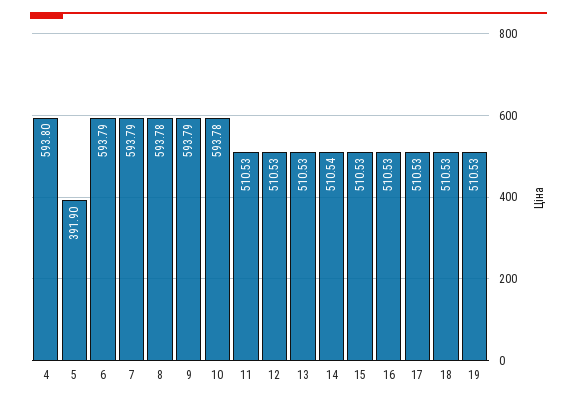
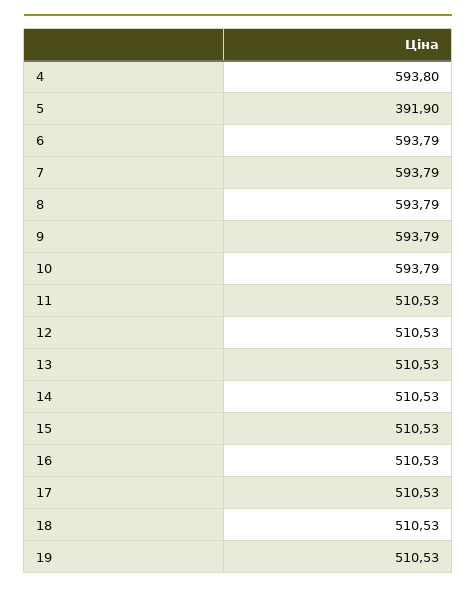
8: 593.78 -> 593.79
10: 593.78 -> 593.79
14: 510.54 -> 510.53

